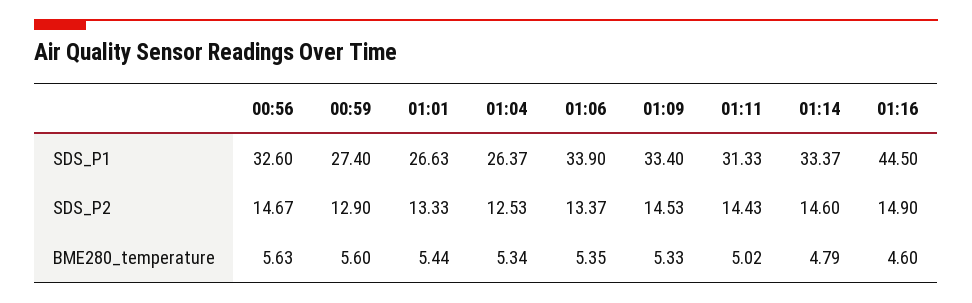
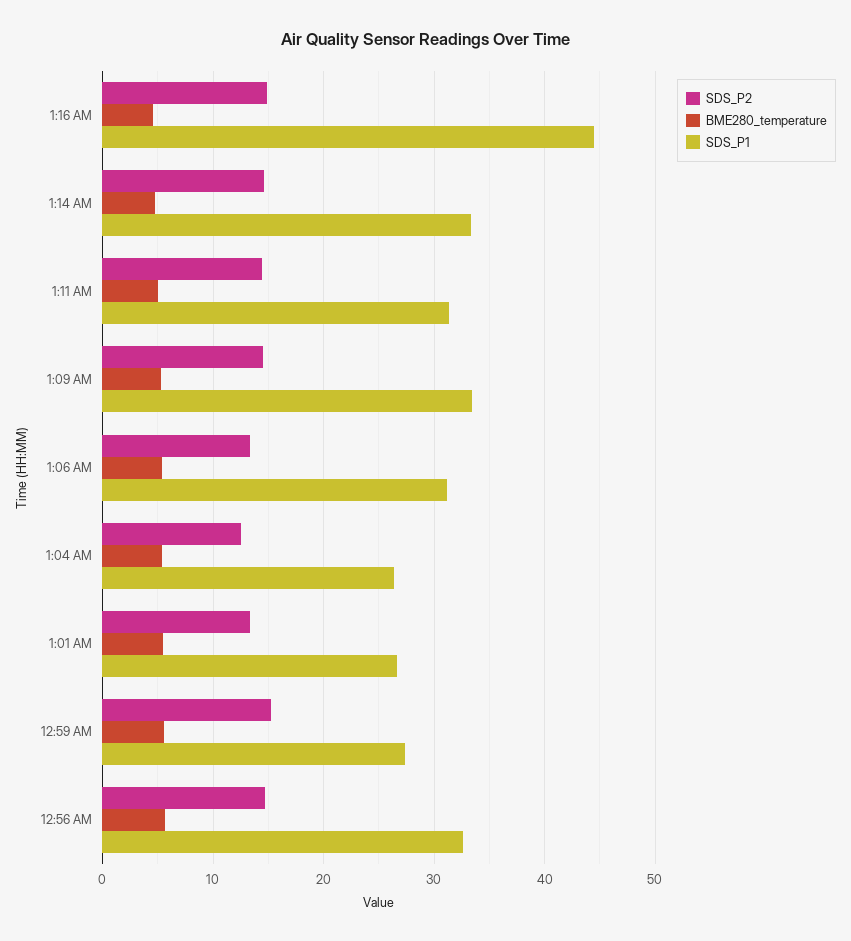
SDS_P1, 01:06: 33.9 -> 31
SDS_P2, 00:59: 12.9 -> 15

